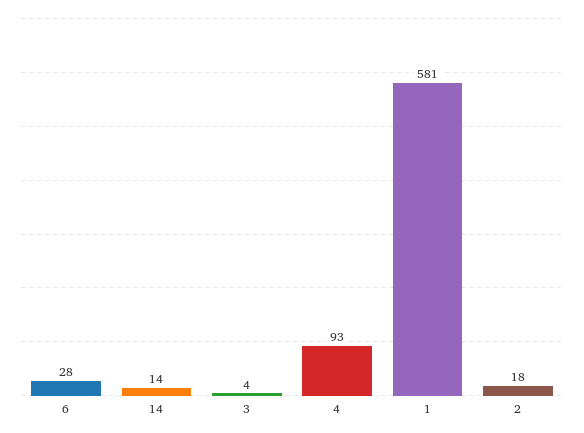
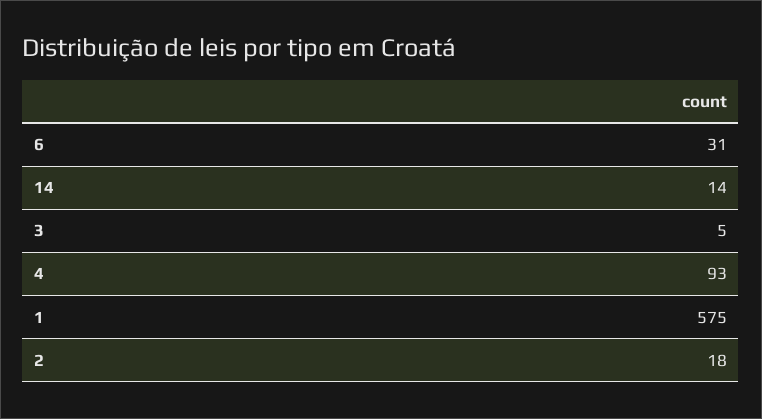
6: 28 -> 31
3: 4 -> 5
1: 581 -> 575

